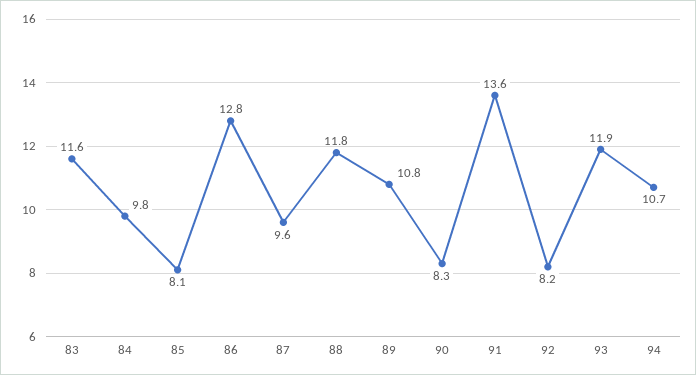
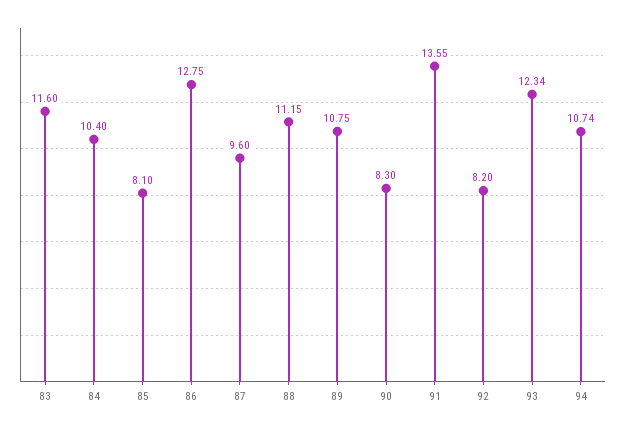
84: 9.8 -> 10.4
88: 11.8 -> 11.15
93: 11.9 -> 12.34

